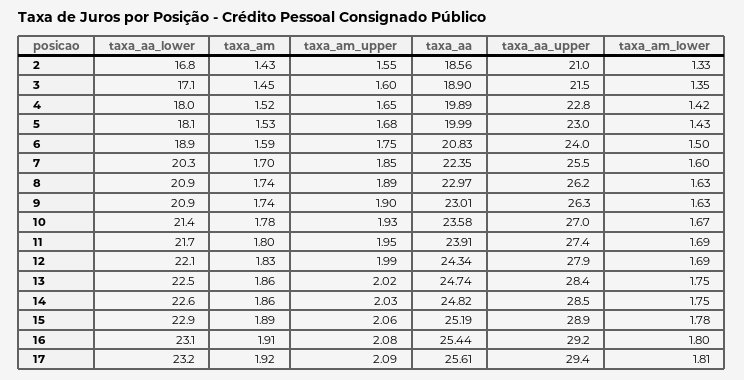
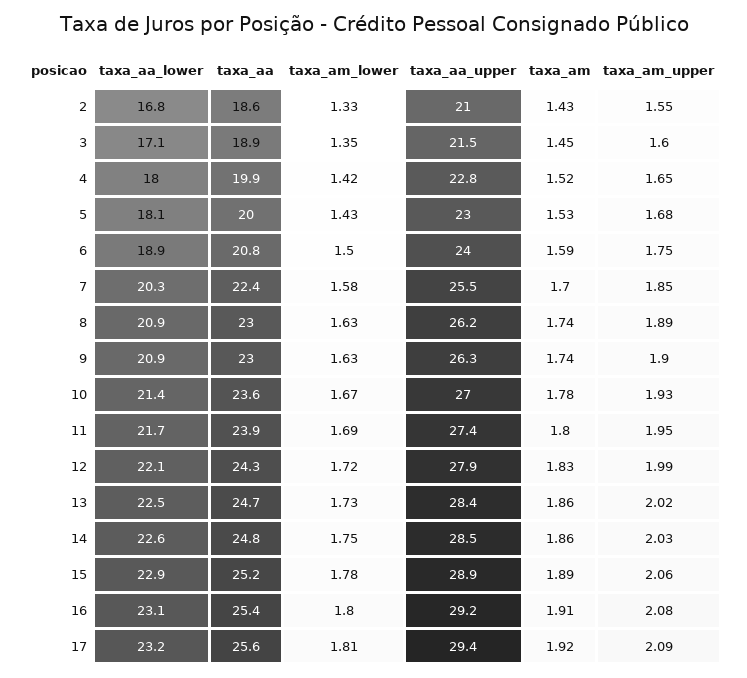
taxa_am_lower, 7: 1.6 -> 1.58
taxa_am_lower, 12: 1.69 -> 1.72
taxa_am_lower, 13: 1.75 -> 1.73

